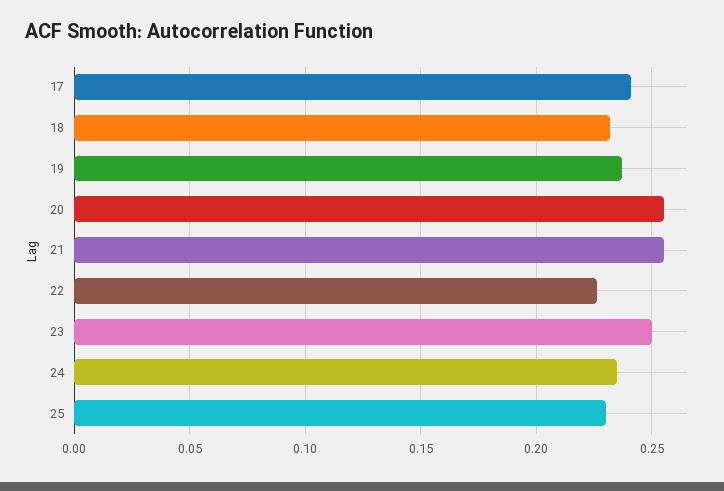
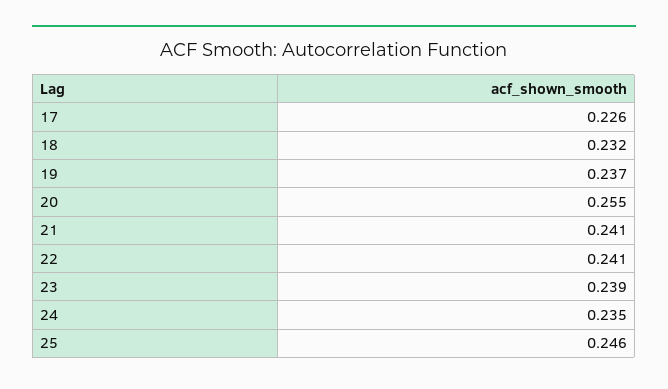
17: 0.24 -> 0.226
21: 0.255 -> 0.241
22: 0.225 -> 0.241
23: 0.25 -> 0.239
25: 0.23 -> 0.246

